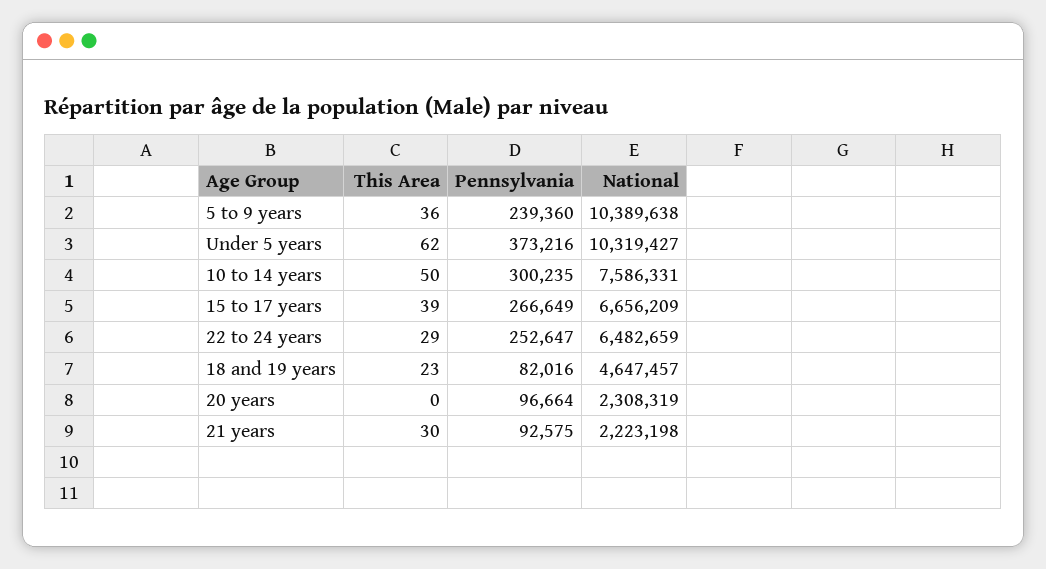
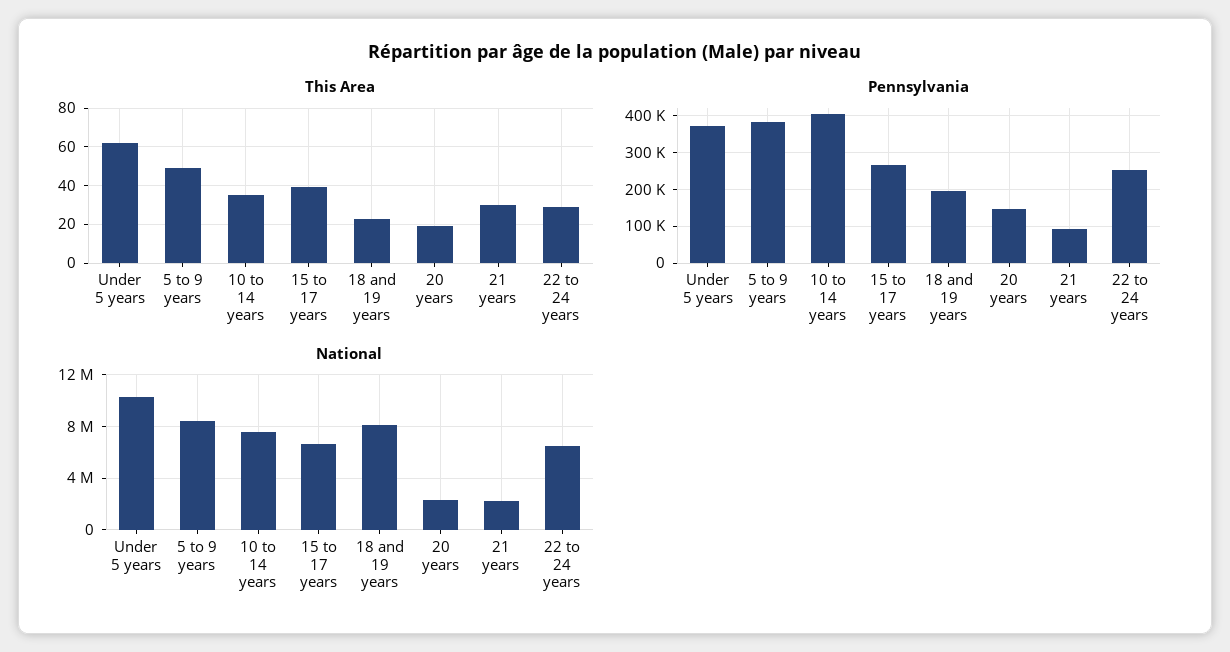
This Area, 5 to 9 years: 36 -> 50
Pennsylvania, 5 to 9 years: 239360 -> 380000
National, 5 to 9 years: 10389638 -> 8500000
This Area, 10 to 14 years: 50 -> 35
Pennsylvania, 10 to 14 years: 300235 -> 400000
Pennsylvania, 18 and 19 years: 82016 -> 200000
National, 18 and 19 years: 4647457 -> 8000000
This Area, 20 years: 0 -> 20
Pennsylvania, 20 years: 96664 -> 140000

